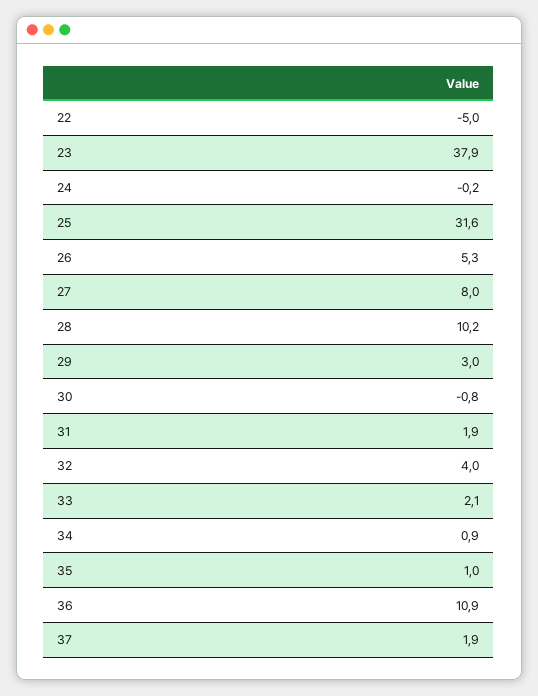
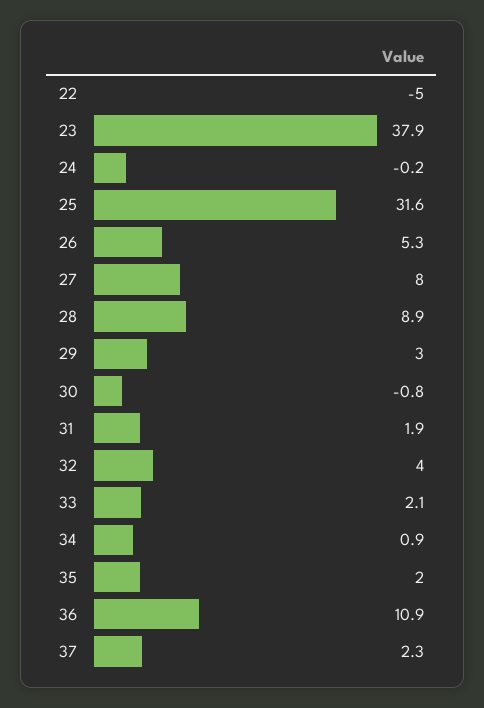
28: 10.2 -> 8.9
35: 1 -> 2
37: 1.9 -> 2.3

